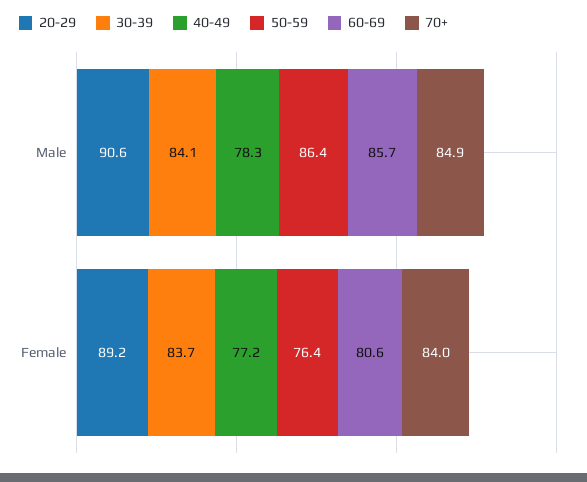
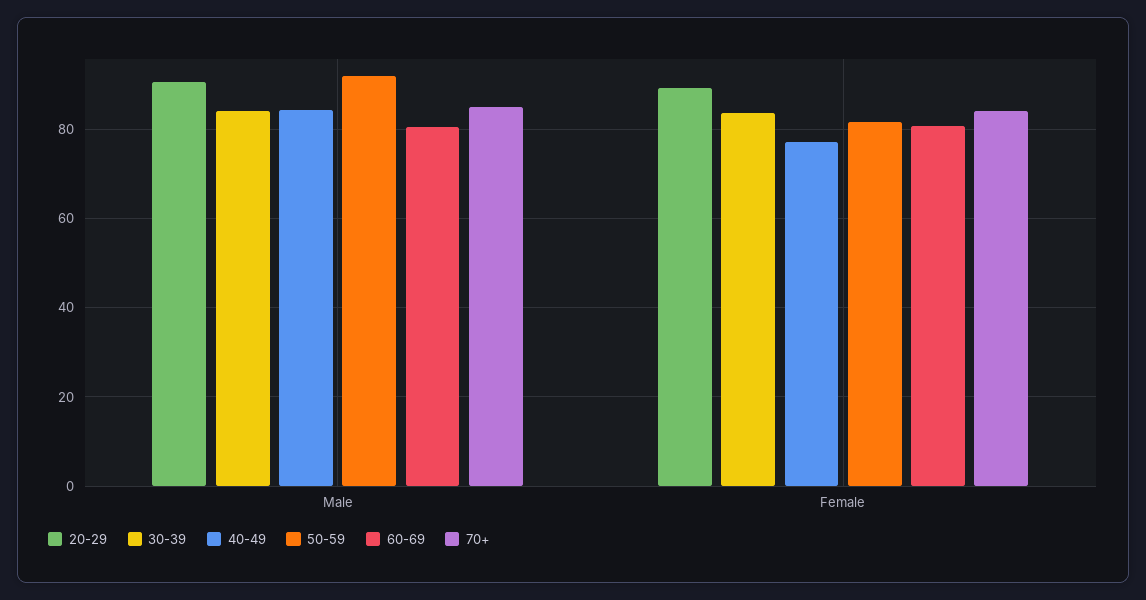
40-49, Male: 78.3 -> 84
50-59, Male: 86.4 -> 92
60-69, Male: 85.7 -> 80
50-59, Female: 76.4 -> 82

